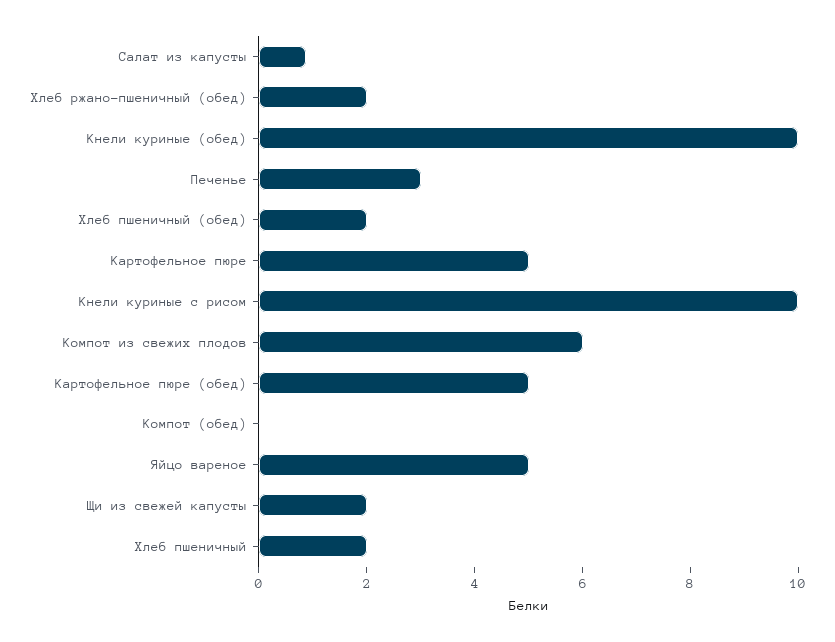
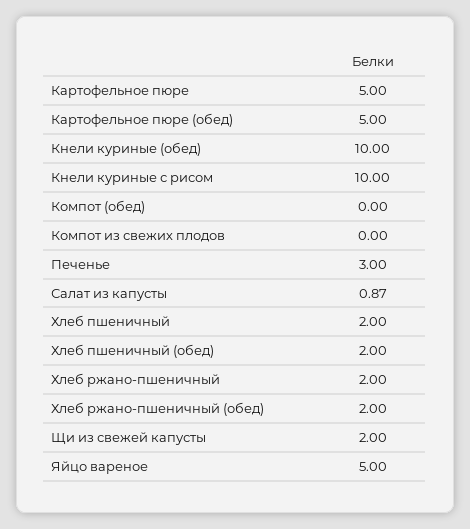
Компот из свежих плодов: 6 -> 0
Хлеб ржано-пшеничный: none -> 2

